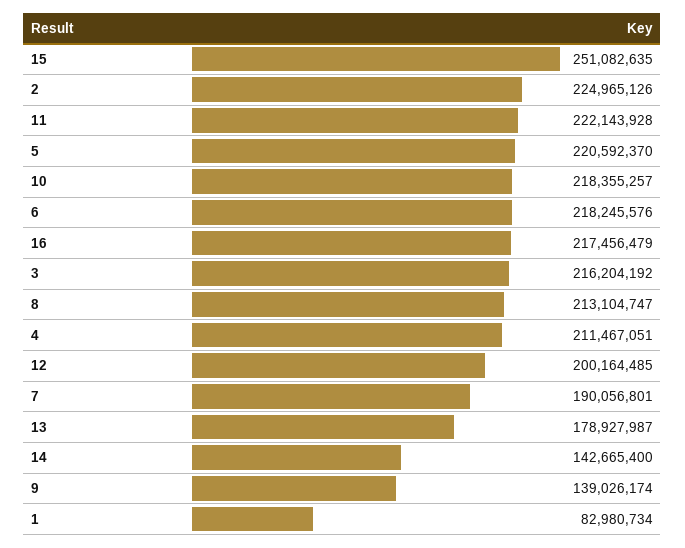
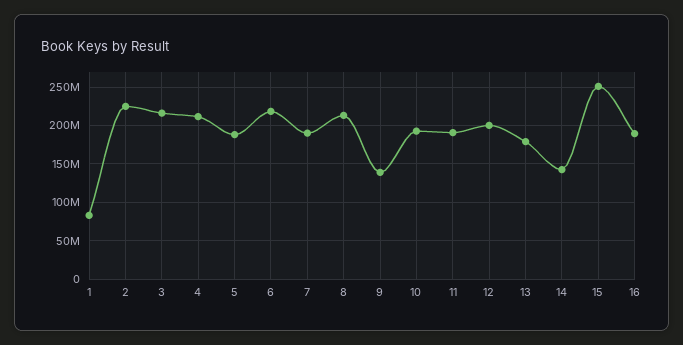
11: 222143928 -> 190000000
5: 220592370 -> 190000000
10: 218355257 -> 190000000
16: 217456479 -> 190000000

